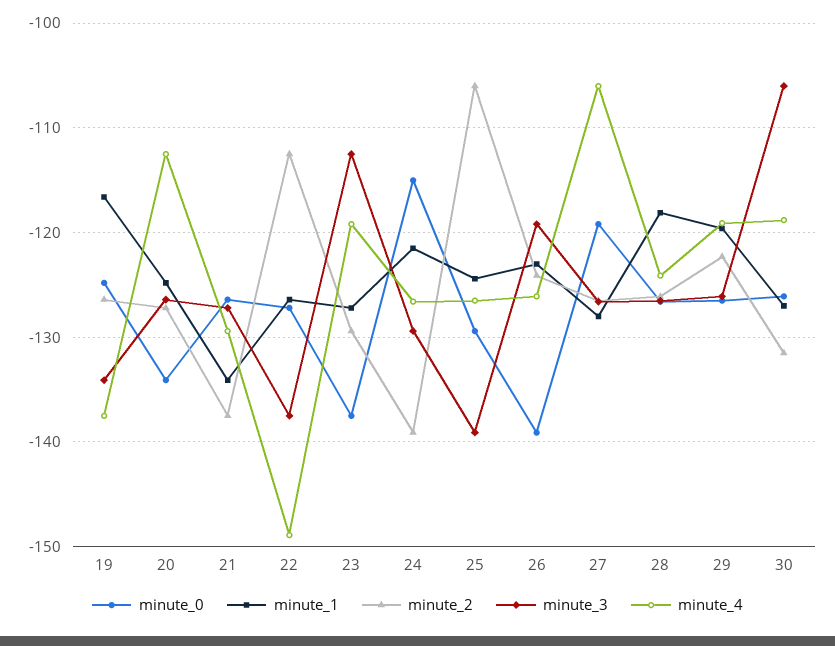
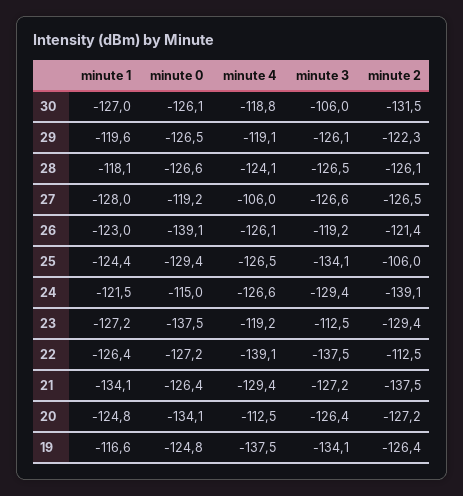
minute_4, 22: -149 -> -139.1
minute_3, 25: -139 -> -134.1
minute_2, 26: -124 -> -121.4

